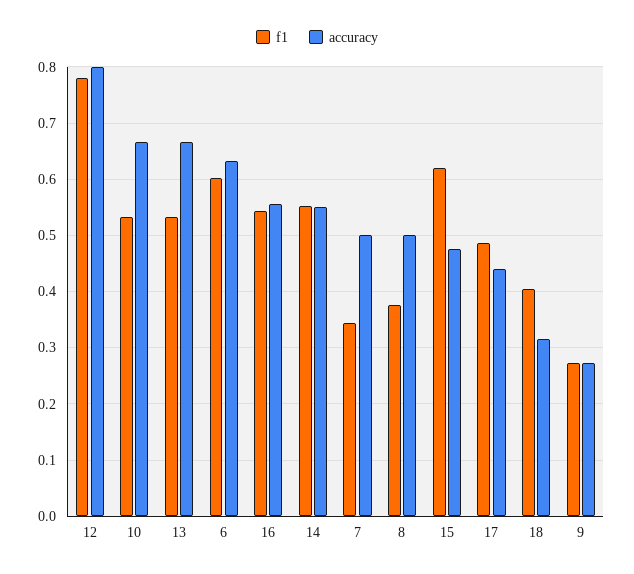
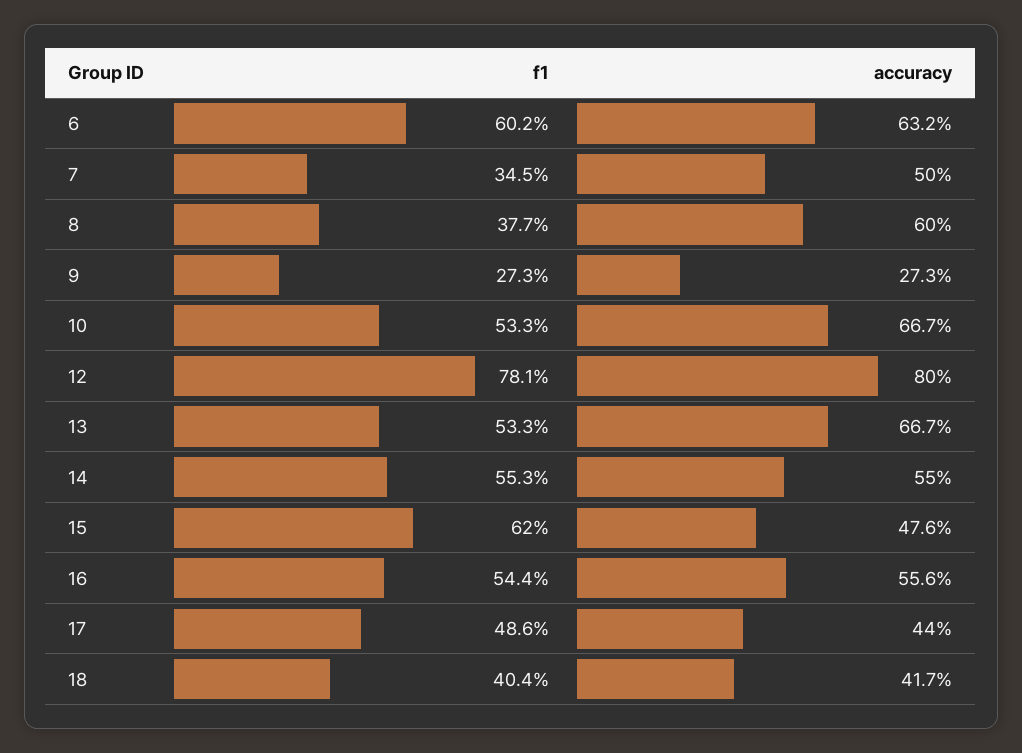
accuracy, 8: 0.5 -> 0.6
accuracy, 18: 0.32 -> 0.417

